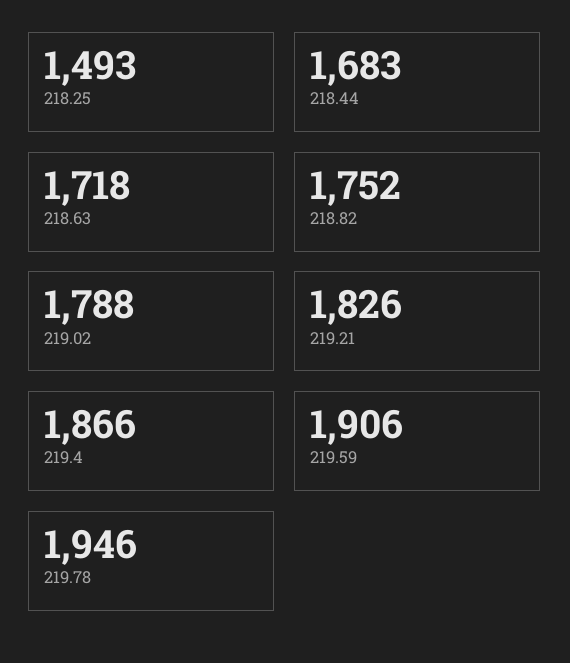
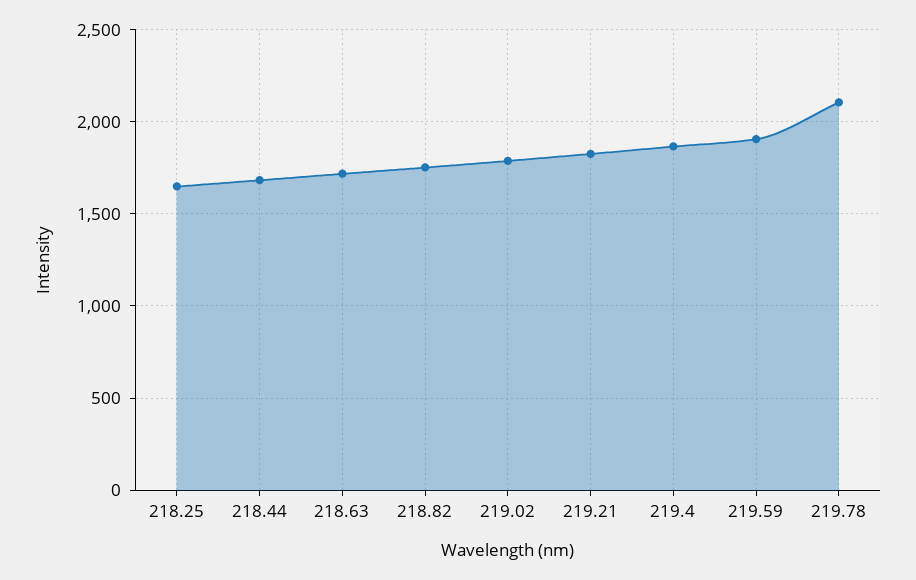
218.25: 1493 -> 1650
219.78: 1946 -> 2100

